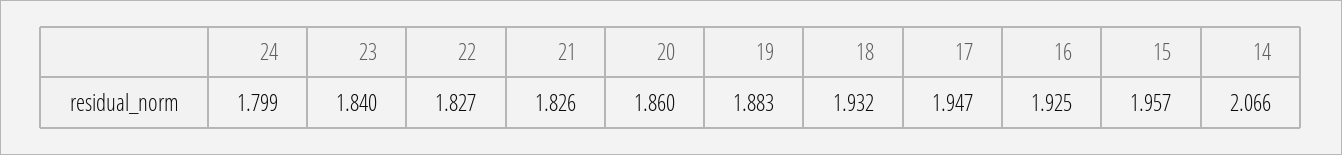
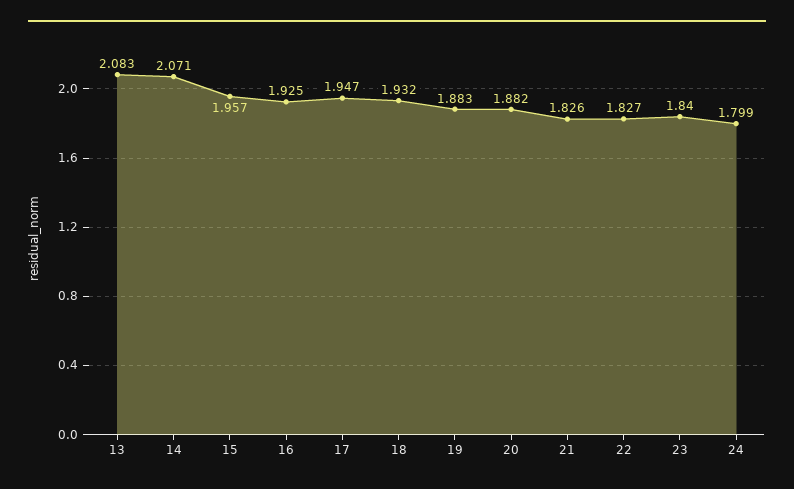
20: 1.86 -> 1.882
14: 2.066 -> 2.071
13: none -> 2.083

